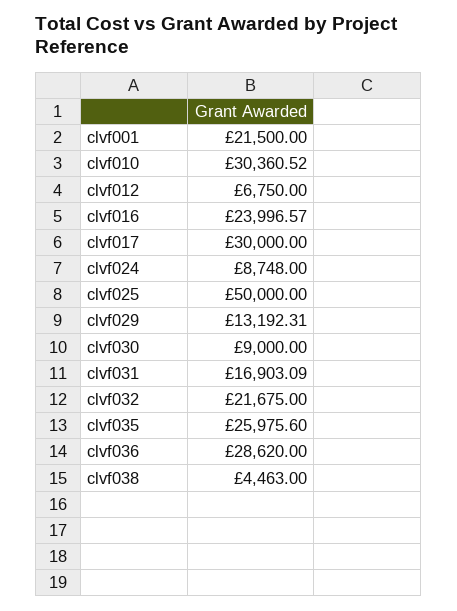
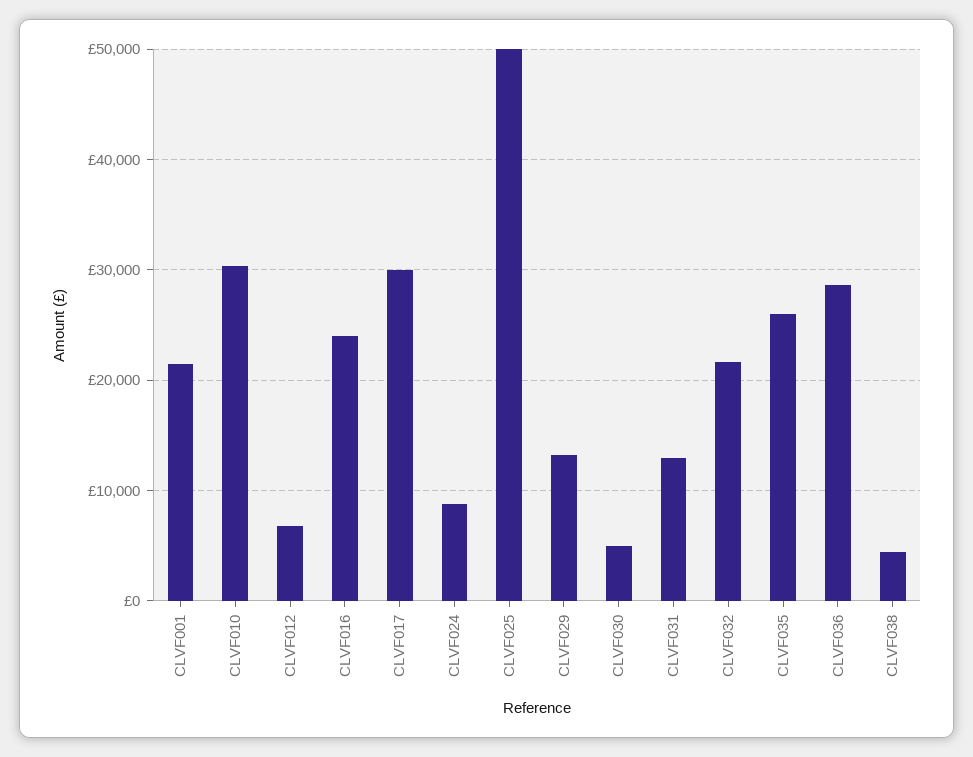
clvf030: 9000 -> 5000
clvf031: 16903.09 -> 13000

